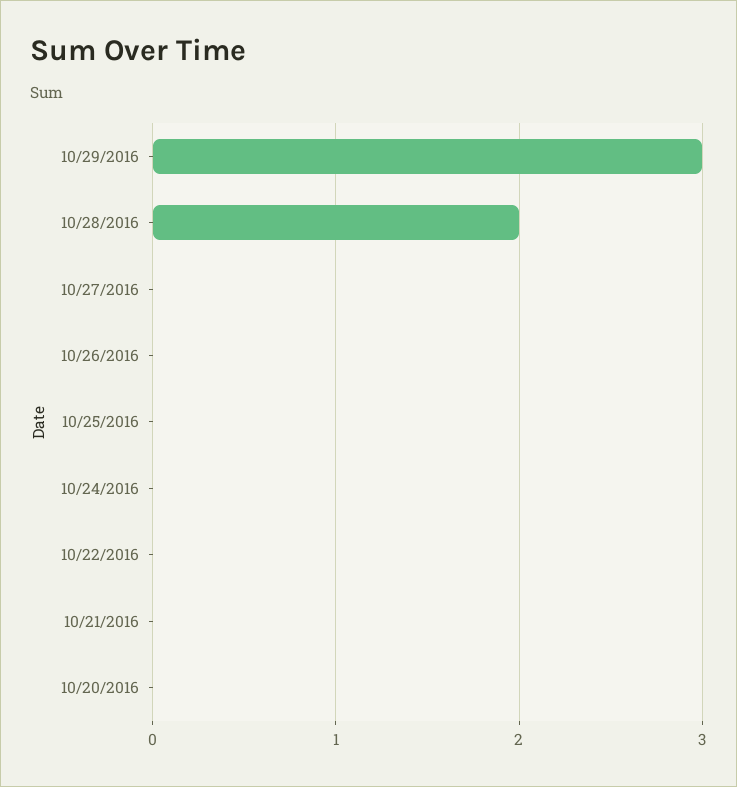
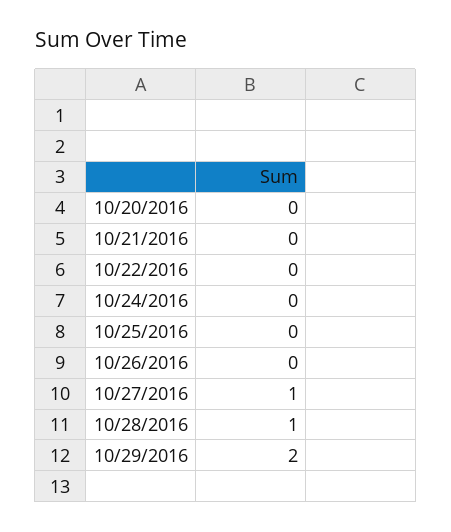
10/29/2016: 3 -> 2
10/28/2016: 2 -> 1
10/27/2016: 0 -> 1

